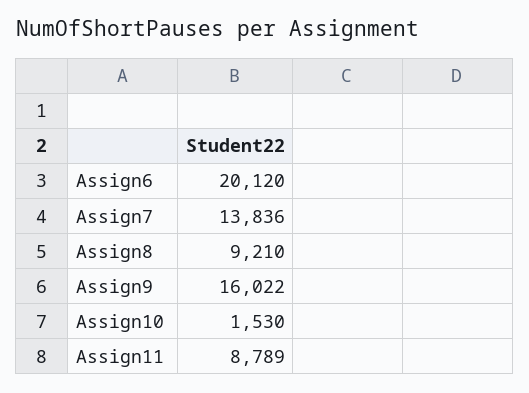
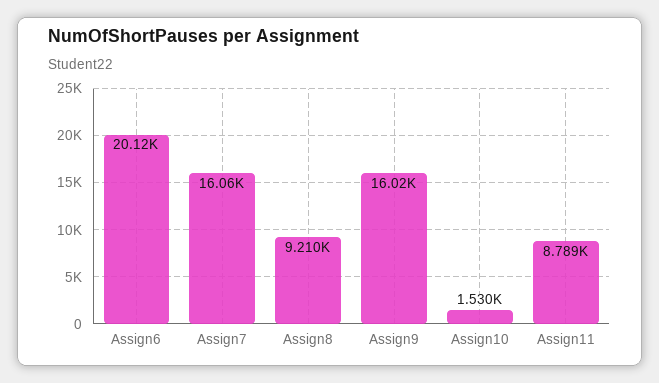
Assign7: 13836 -> 16060

